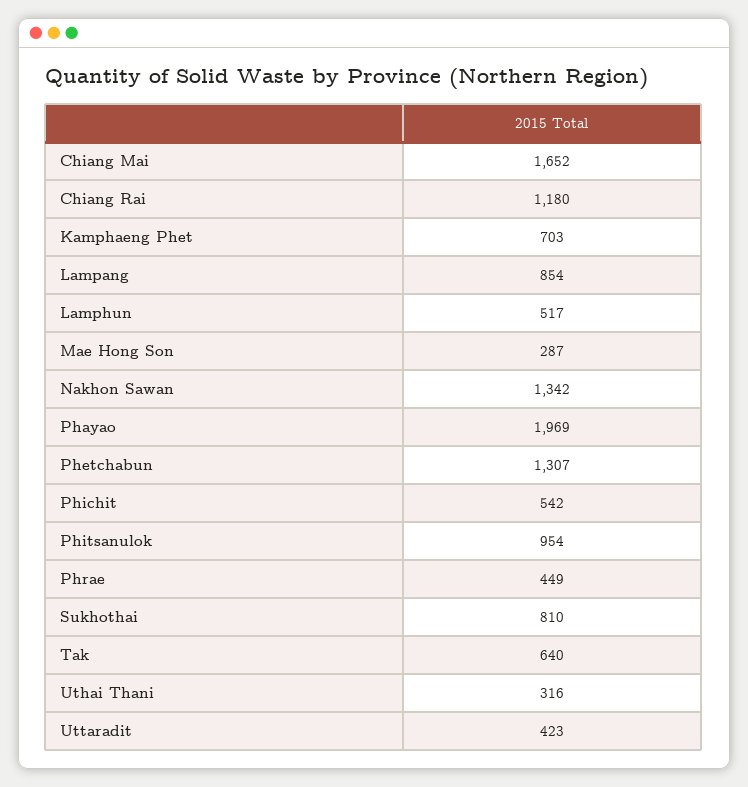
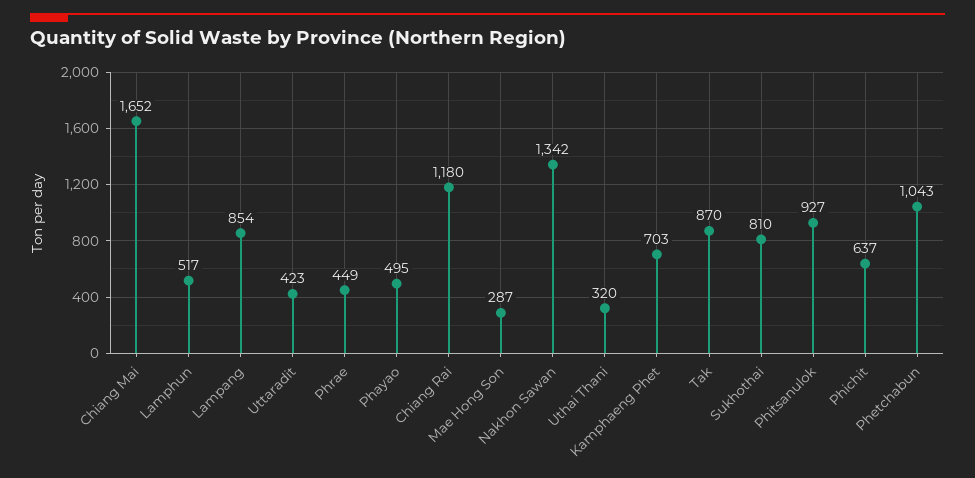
Phayao: 1969 -> 495
Phetchabun: 1307 -> 1043
Phichit: 542 -> 637
Phitsanulok: 954 -> 927
Tak: 640 -> 870
Uthai Thani: 316 -> 320

